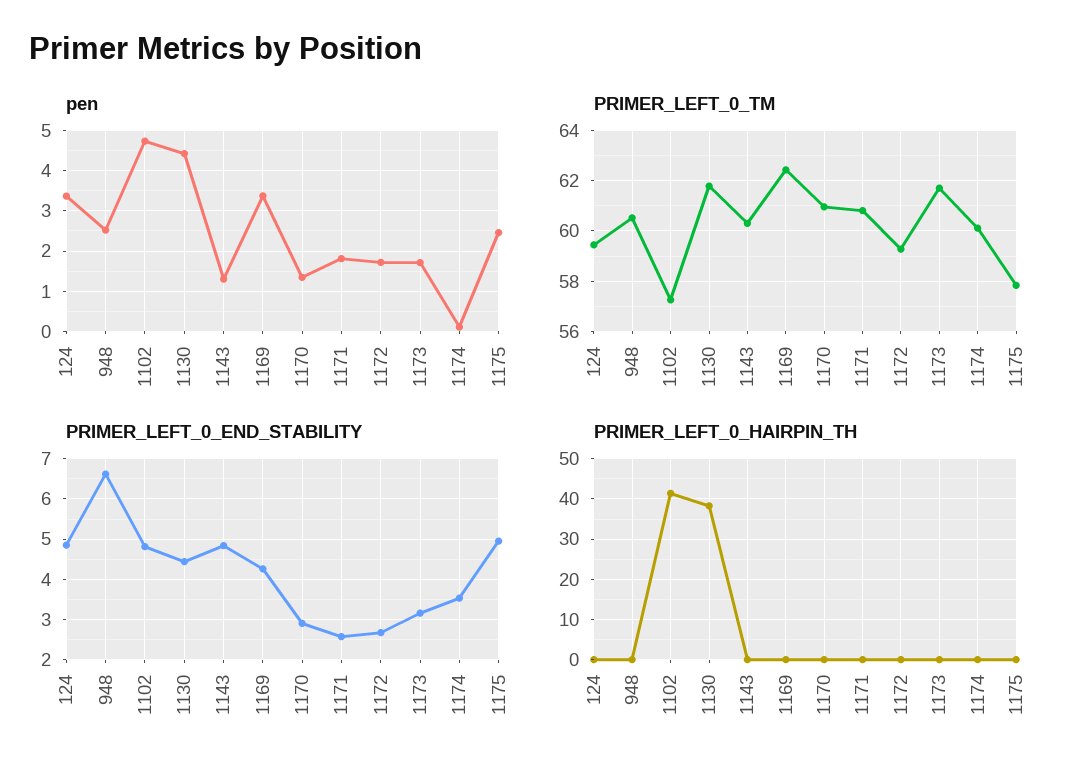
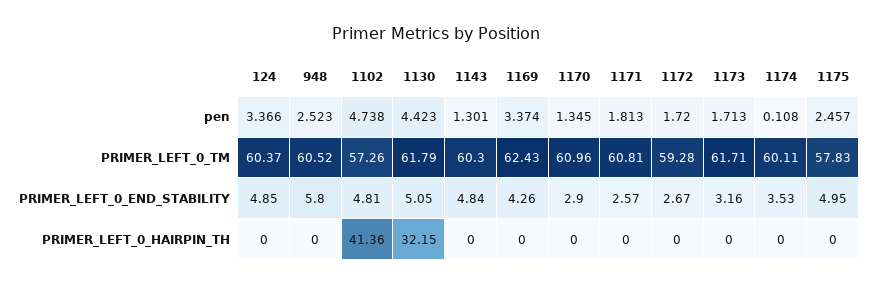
PRIMER_LEFT_0_TM, 124: 59.5 -> 60.37
PRIMER_LEFT_0_END_STABILITY, 948: 6.6 -> 5.8
PRIMER_LEFT_0_END_STABILITY, 1130: 4.4 -> 5.05
PRIMER_LEFT_0_HAIRPIN_TH, 1130: 38 -> 32.15

